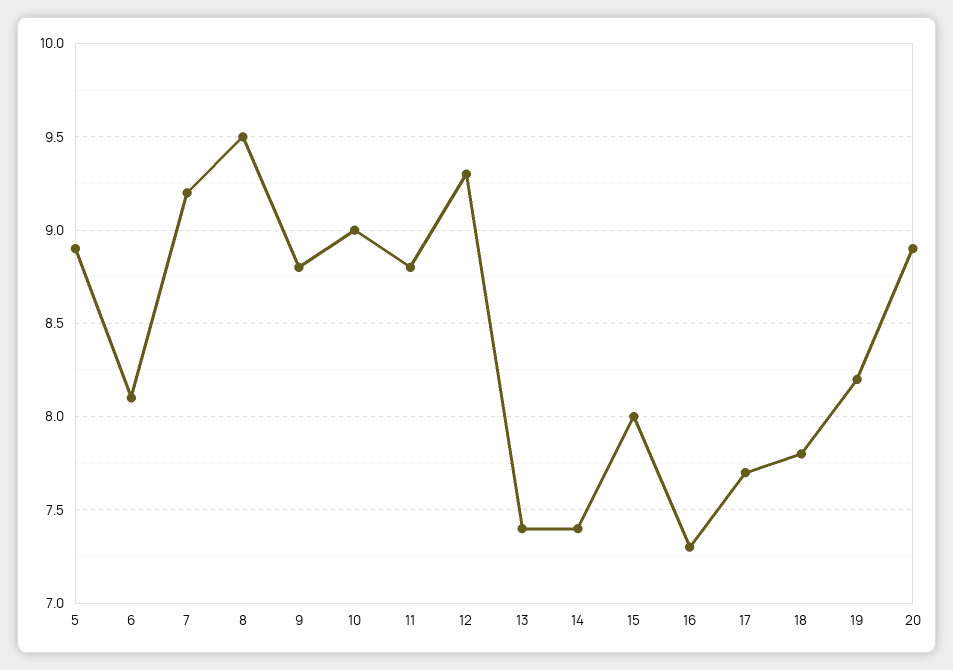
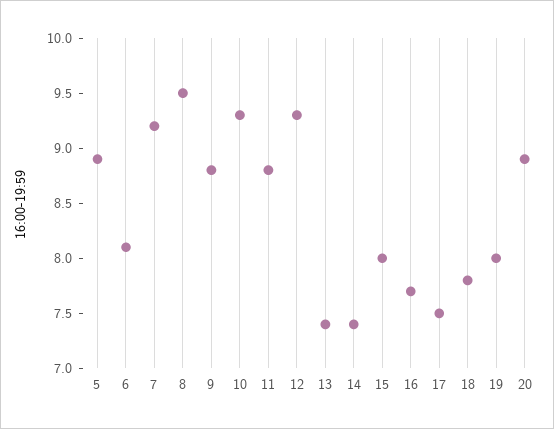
10: 9 -> 9.3
16: 7.3 -> 7.7
17: 7.7 -> 7.5
19: 8.2 -> 8

